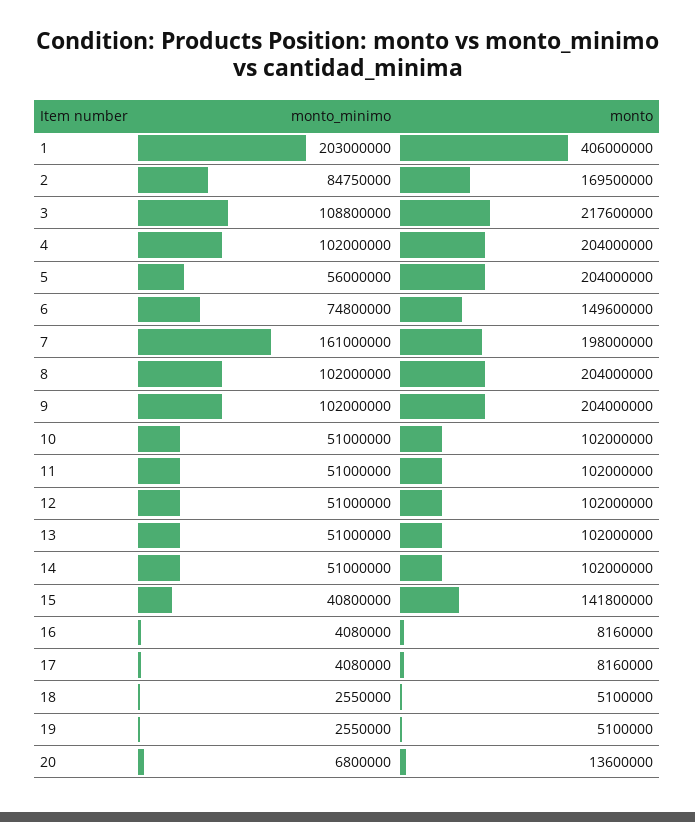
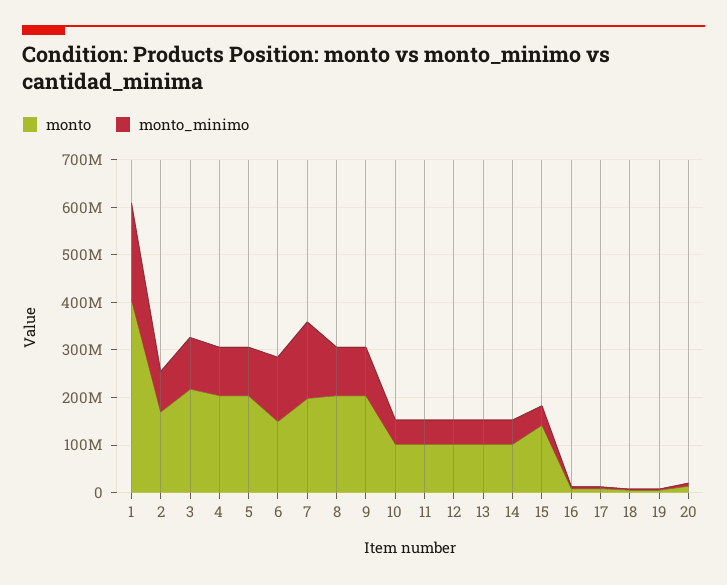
monto_minimo, 5: 56000000 -> 100000000
monto_minimo, 6: 74800000 -> 140000000

